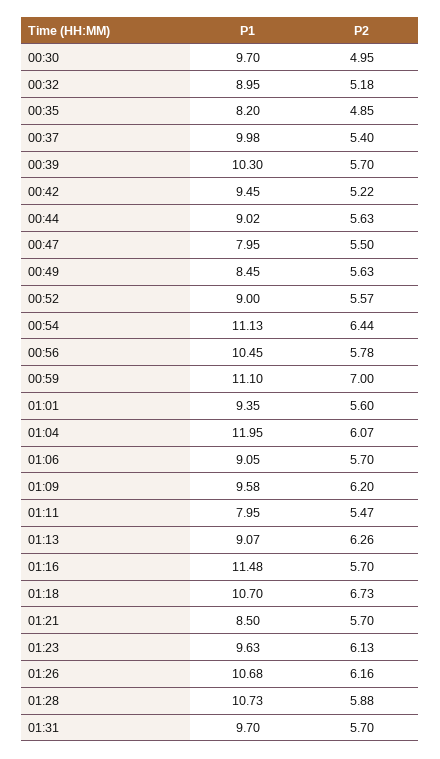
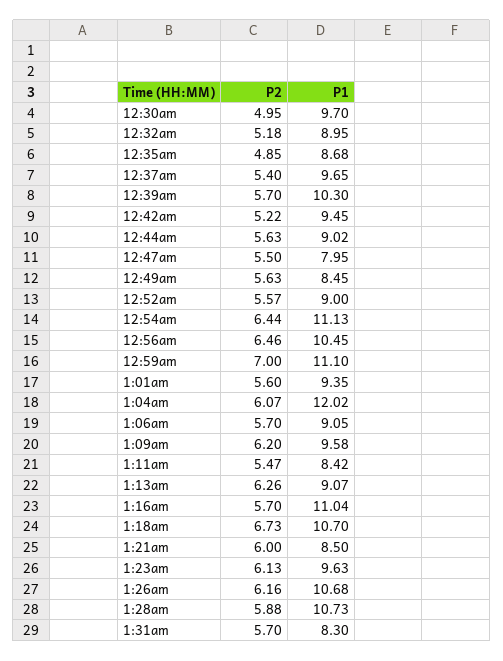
P1, 00:35: 8.2 -> 8.68
P1, 00:37: 9.98 -> 9.65
P2, 00:56: 5.78 -> 6.46
P1, 01:04: 11.95 -> 12.02
P1, 01:11: 7.95 -> 8.42
P1, 01:16: 11.48 -> 11.04
P2, 01:21: 5.7 -> 6
P1, 01:31: 9.7 -> 8.3

